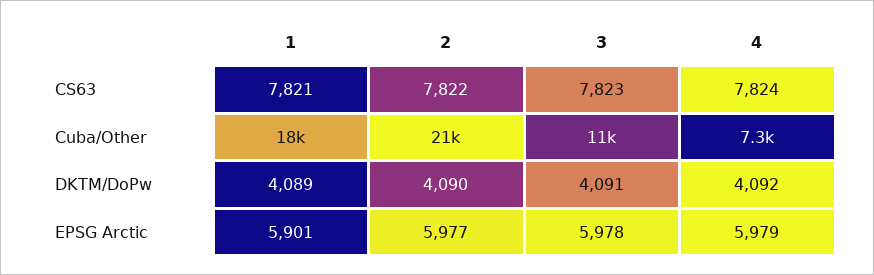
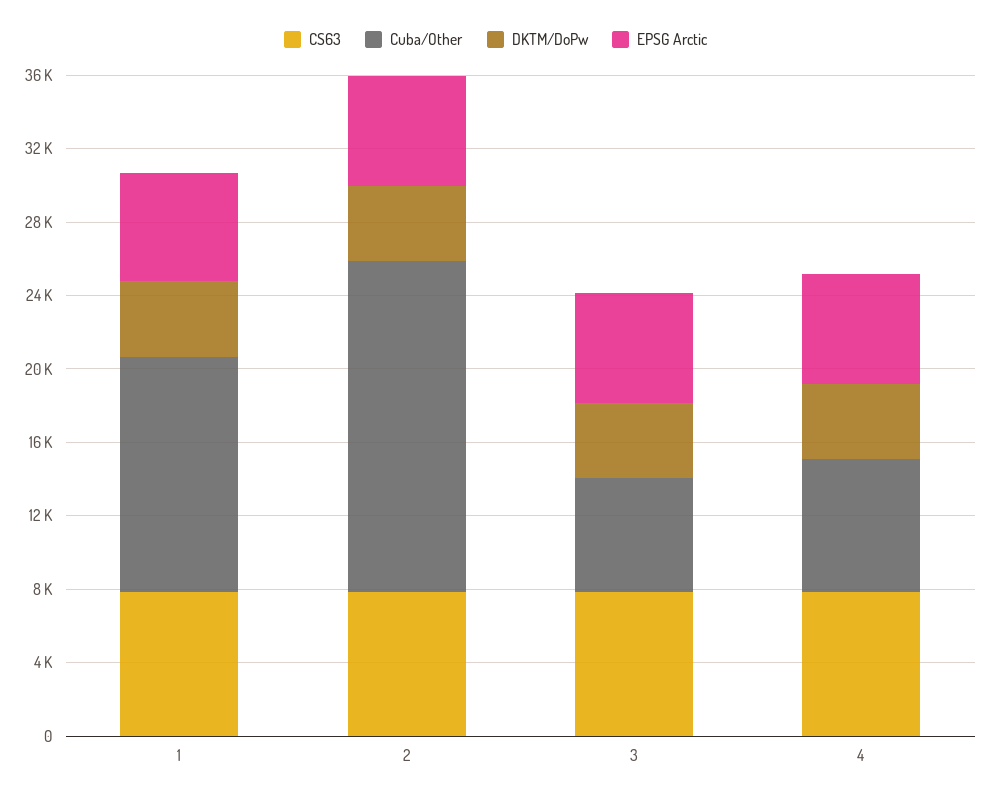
Cuba/Other, 1: 18000 -> 13000
Cuba/Other, 2: 21000 -> 18000
Cuba/Other, 3: 11000 -> 6000

